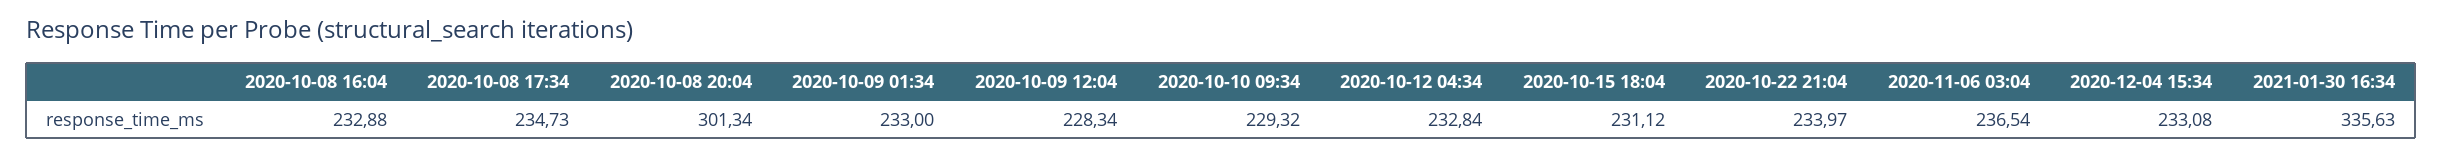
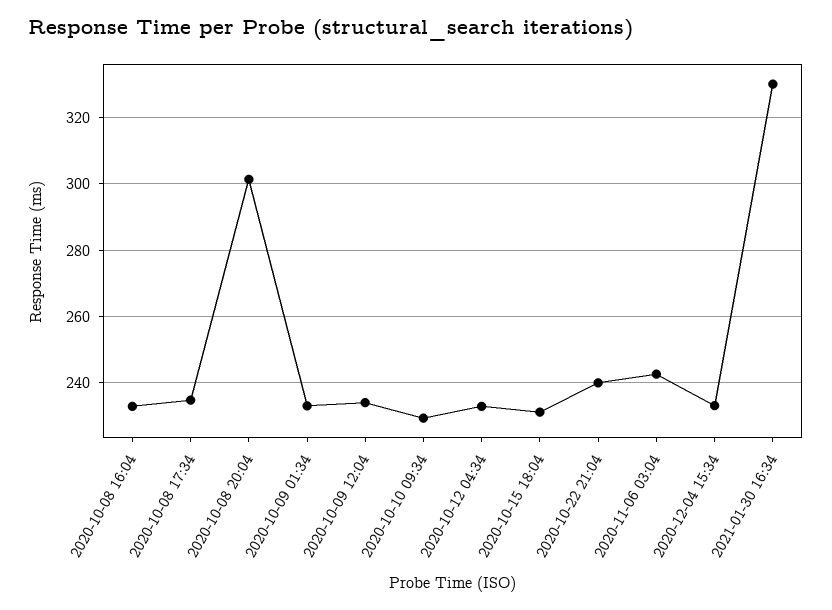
2020-10-09 12:04: 228.34 -> 234
2020-10-22 21:04: 233.97 -> 240
2020-11-06 03:04: 236.54 -> 242
2021-01-30 16:34: 335.63 -> 330

